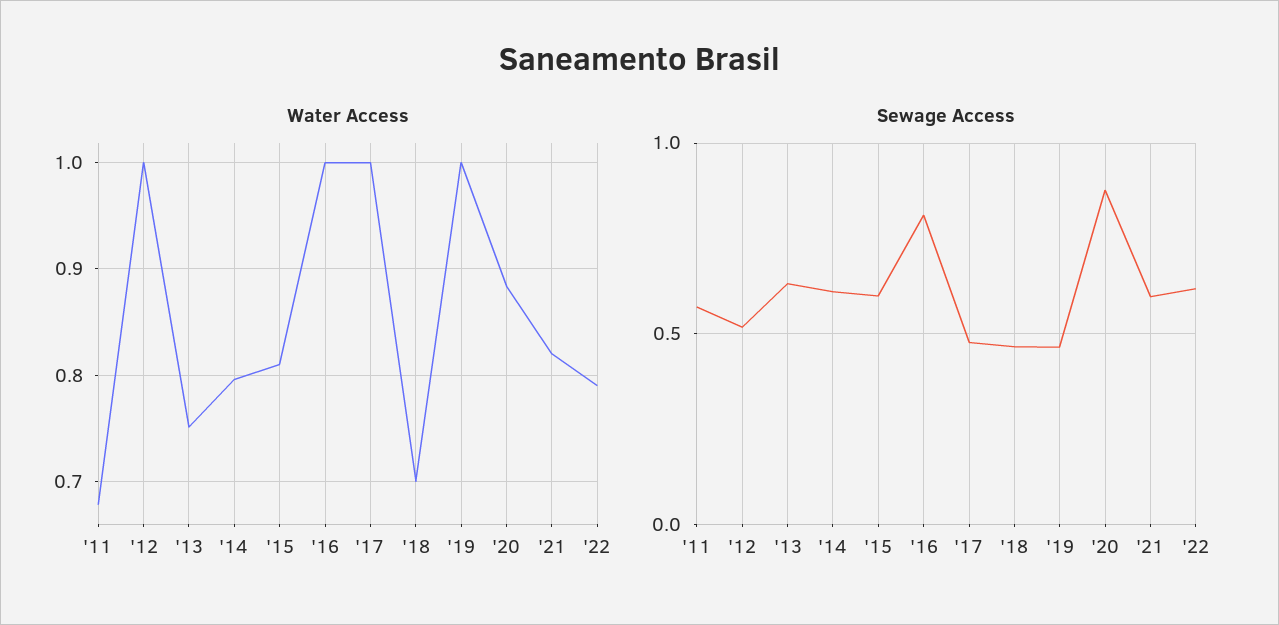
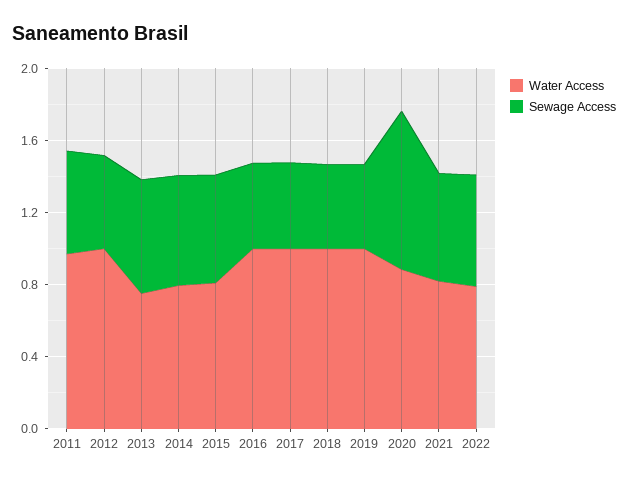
Water Access, '11: 0.68 -> 1
Water Access, '18: 0.7 -> 1
Sewage Access, '16: 0.8 -> 0.5

